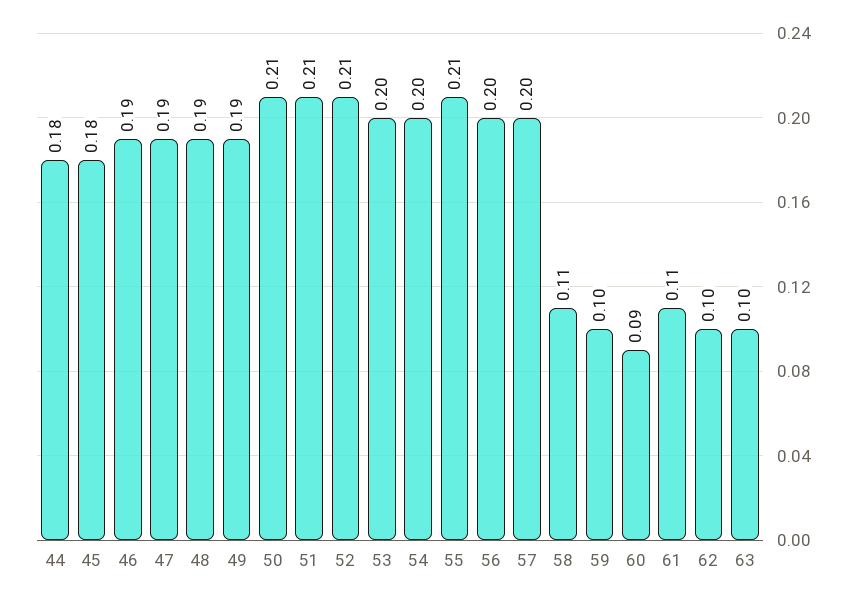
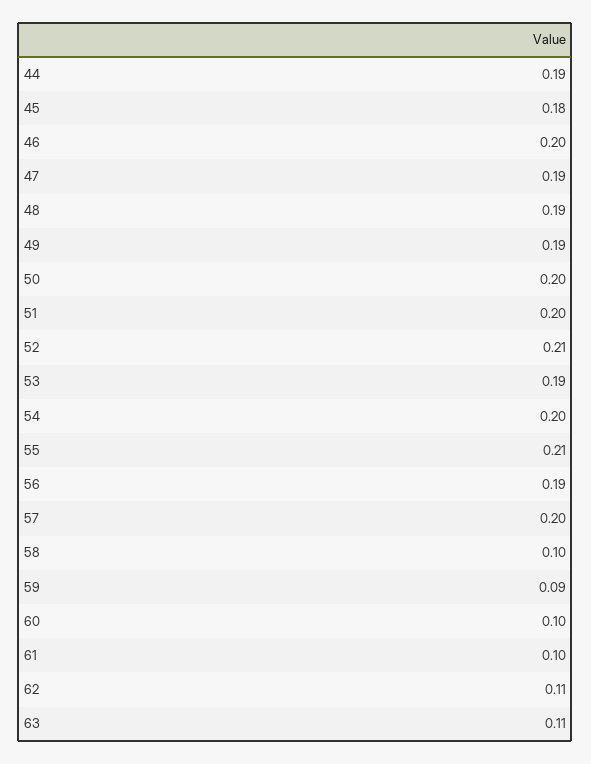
44: 0.18 -> 0.19
46: 0.19 -> 0.2
50: 0.21 -> 0.2
51: 0.21 -> 0.2
53: 0.2 -> 0.19
56: 0.2 -> 0.19
58: 0.11 -> 0.1
59: 0.1 -> 0.09
60: 0.09 -> 0.1
61: 0.11 -> 0.1
62: 0.1 -> 0.11
63: 0.1 -> 0.11

